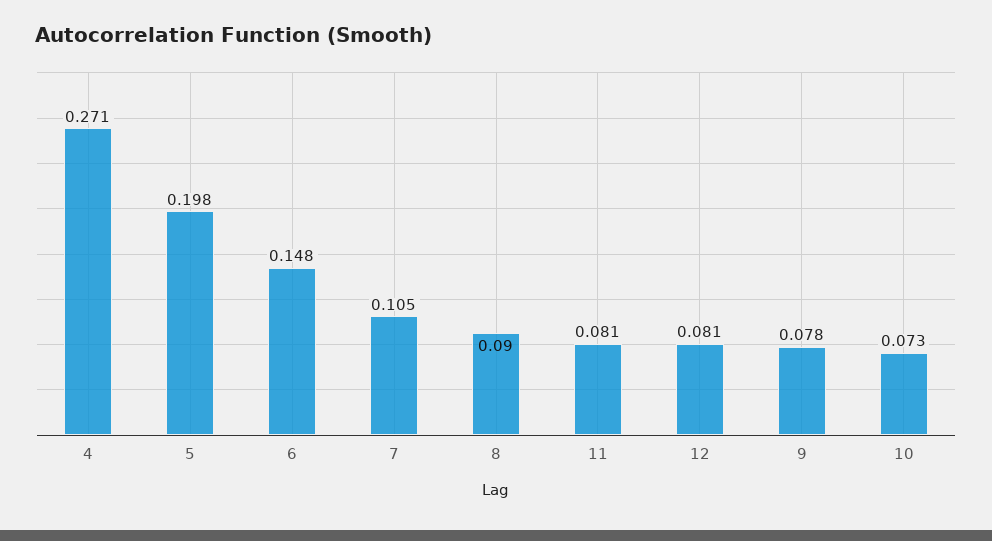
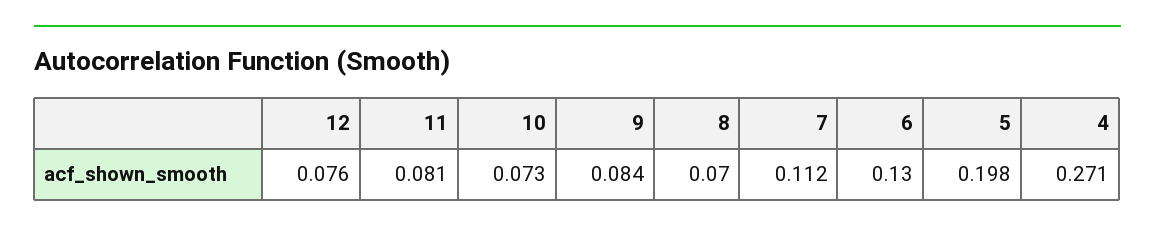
6: 0.148 -> 0.13
7: 0.105 -> 0.112
8: 0.09 -> 0.07
12: 0.081 -> 0.076
9: 0.078 -> 0.084

